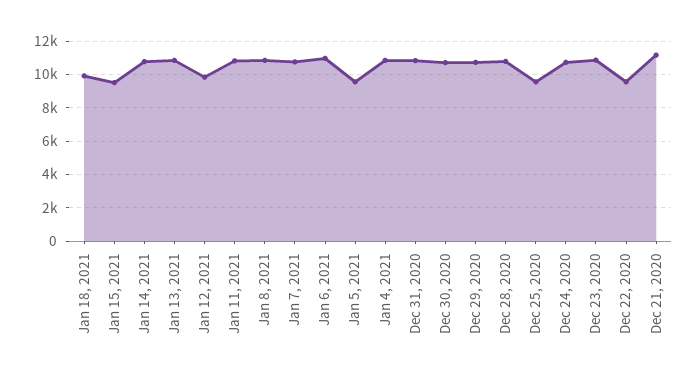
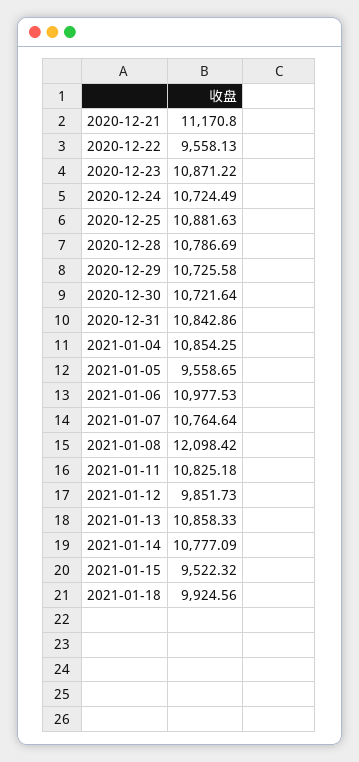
Jan 8, 2021: 11000 -> 12098.42
Dec 25, 2020: 9500 -> 10881.63

